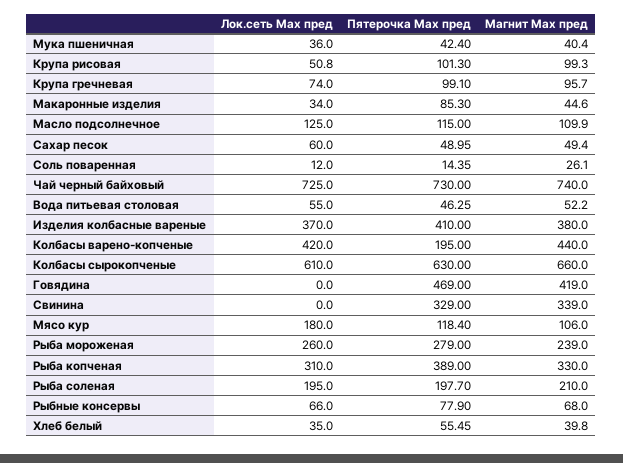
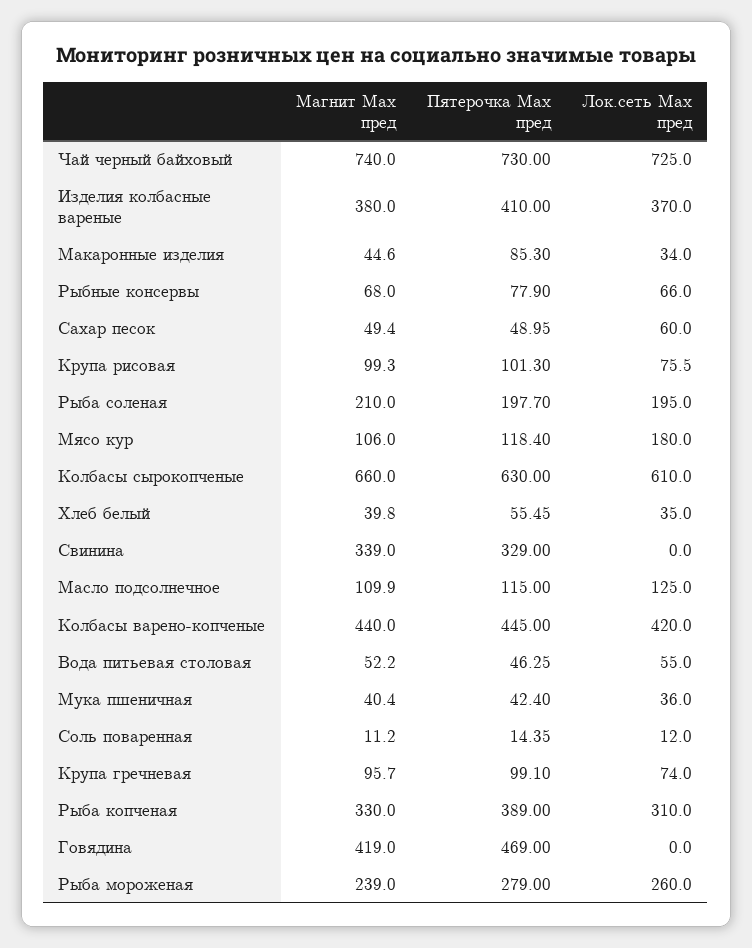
Лок.сеть Max пред, Крупа рисовая: 50.8 -> 75.5
Магнит Max пред, Соль поваренная: 26.1 -> 11.2
Пятерочка Max пред, Колбасы варено-копченые: 195 -> 445

